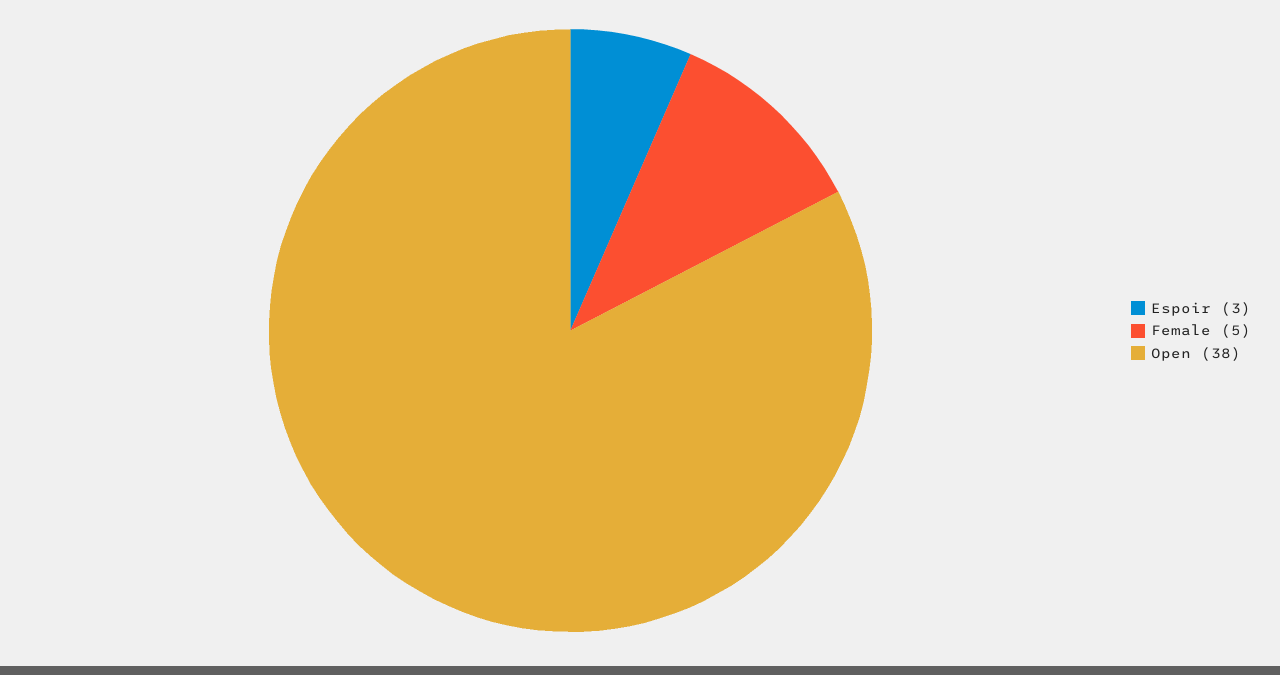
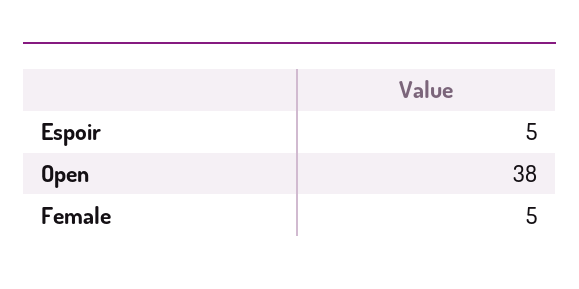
Espoir: 3 -> 5

